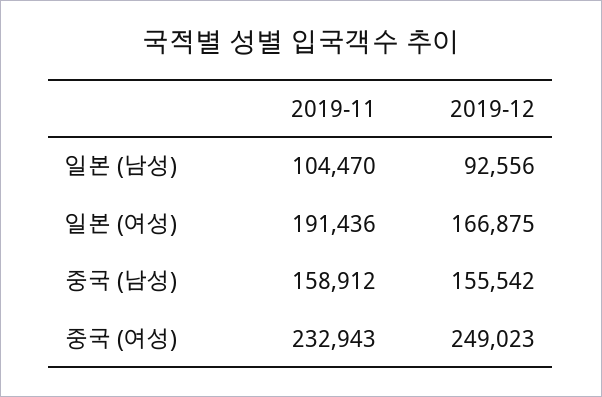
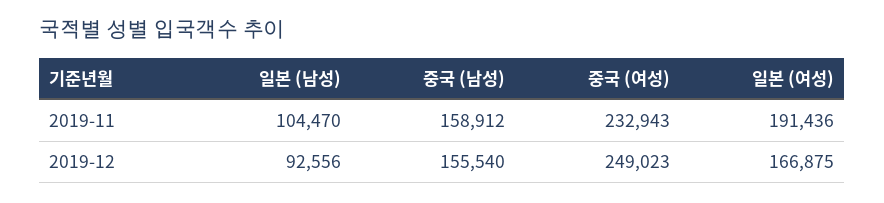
2019-12, 중국 (남성): 155542 -> 155540

